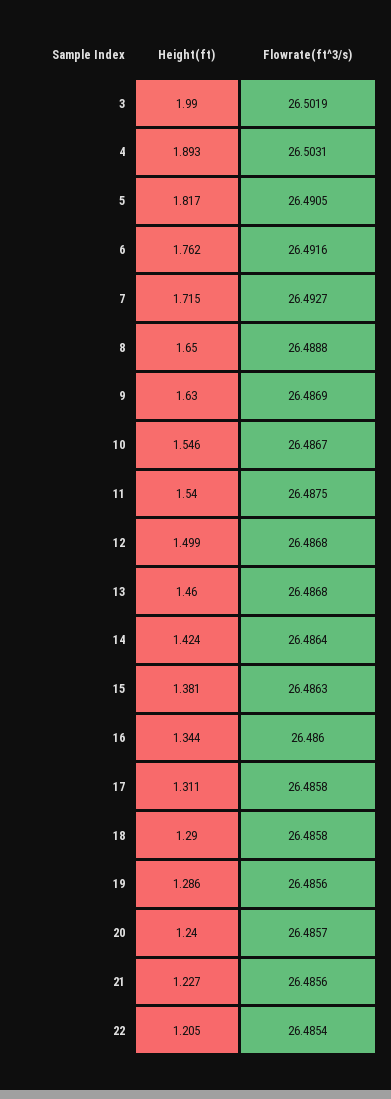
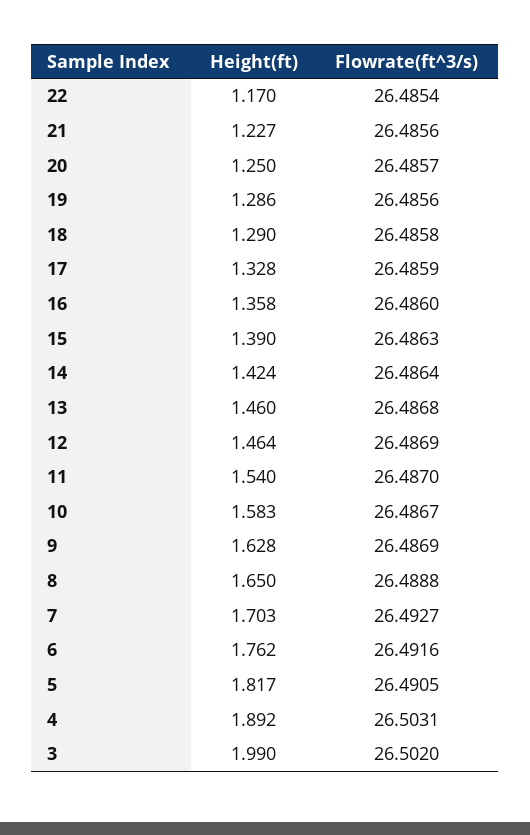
Flowrate(ft^3/s), 3: 26.5019 -> 26.502
Height(ft), 4: 1.893 -> 1.892
Height(ft), 7: 1.715 -> 1.703
Height(ft), 9: 1.63 -> 1.628
Height(ft), 10: 1.546 -> 1.583
Flowrate(ft^3/s), 11: 26.4875 -> 26.487
Height(ft), 12: 1.499 -> 1.464
Flowrate(ft^3/s), 12: 26.4868 -> 26.4869
Height(ft), 15: 1.381 -> 1.39
Height(ft), 16: 1.344 -> 1.358
Height(ft), 17: 1.311 -> 1.328
Flowrate(ft^3/s), 17: 26.4858 -> 26.4859
Height(ft), 20: 1.24 -> 1.25
Height(ft), 22: 1.205 -> 1.17

